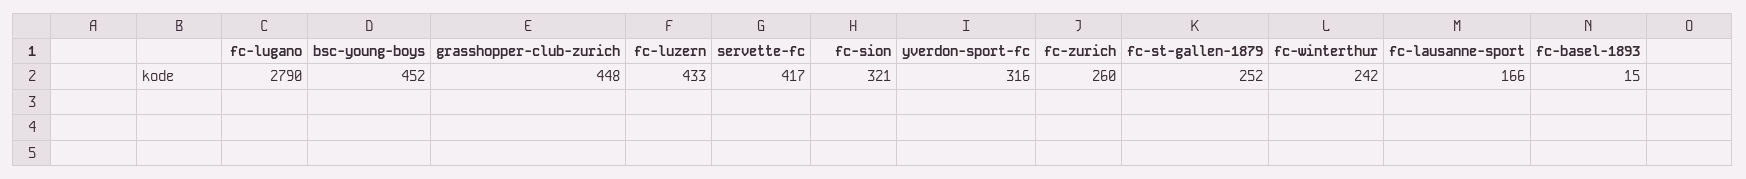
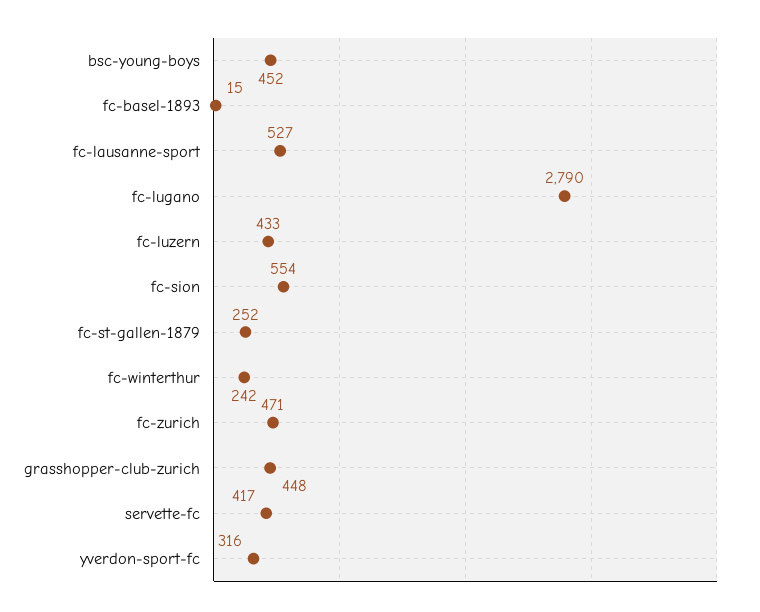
fc-sion: 321 -> 554
fc-zurich: 260 -> 471
fc-lausanne-sport: 166 -> 527

